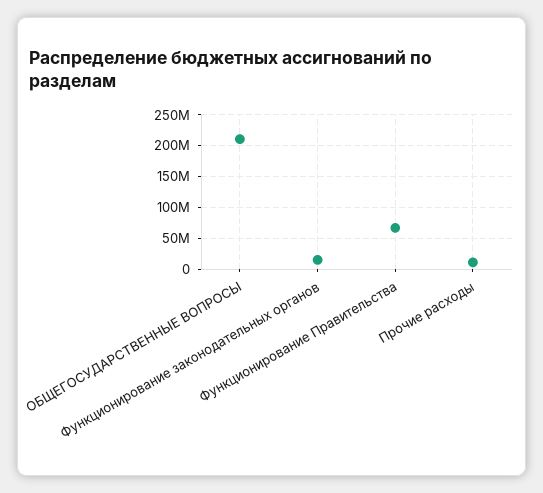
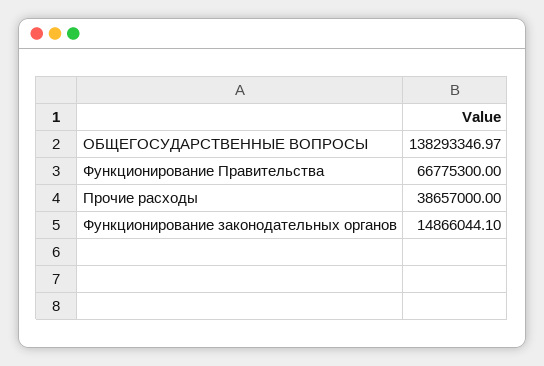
ОБЩЕГОСУДАРСТВЕННЫЕ ВОПРОСЫ: 210000000 -> 138293346.97
Прочие расходы: 10000000 -> 38657000

